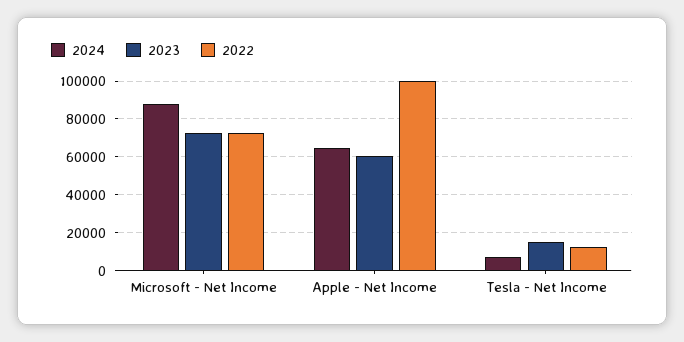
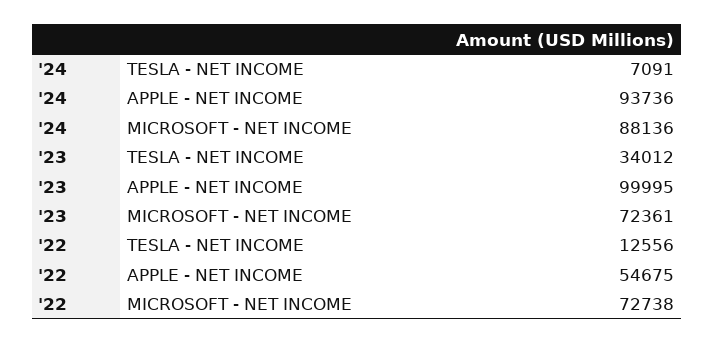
2024, Apple - Net Income: 65000 -> 93736
2023, Apple - Net Income: 60000 -> 99995
2022, Apple - Net Income: 100000 -> 54675
2023, Tesla - Net Income: 15000 -> 34012

